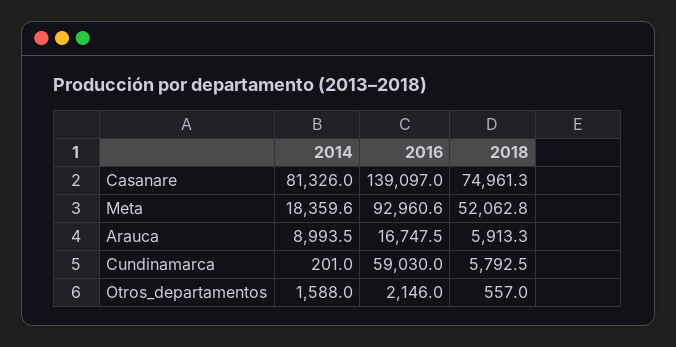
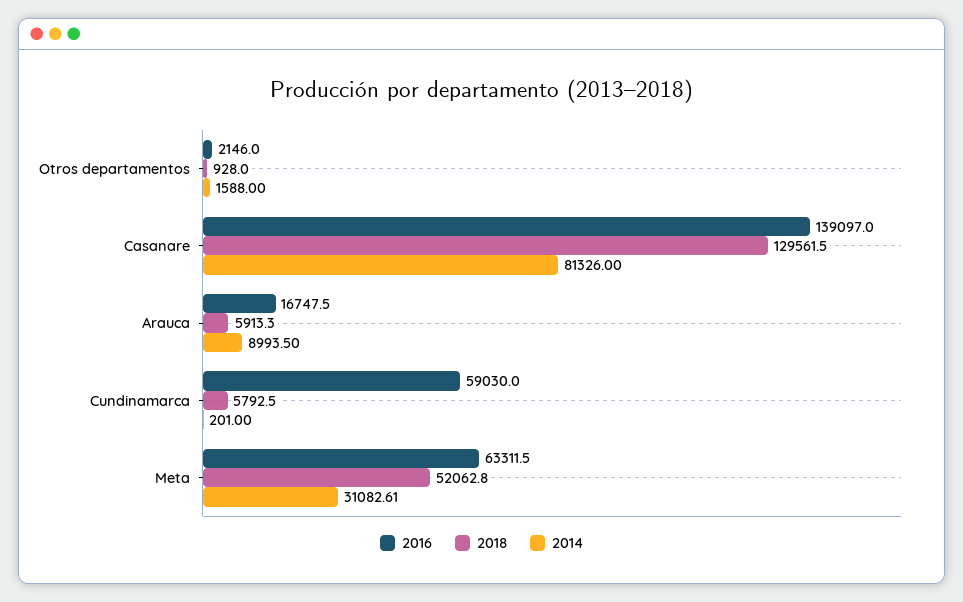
2018, Casanare: 74961.3 -> 129561.5
2014, Meta: 18359.6 -> 31082.61
2016, Meta: 92960.6 -> 63311.5
2018, Otros_departamentos: 557 -> 928

